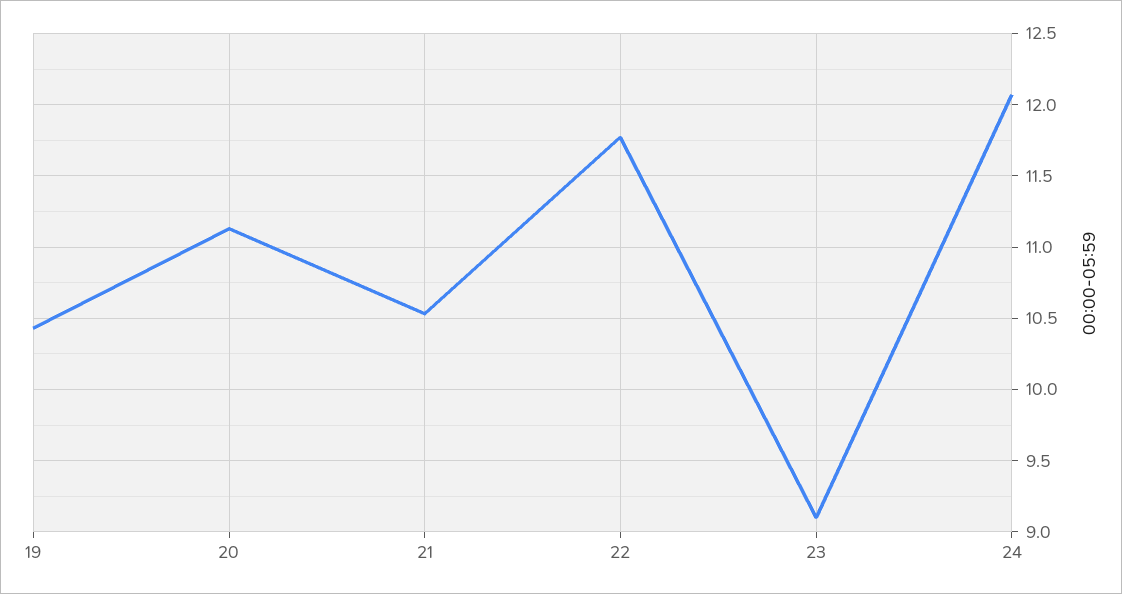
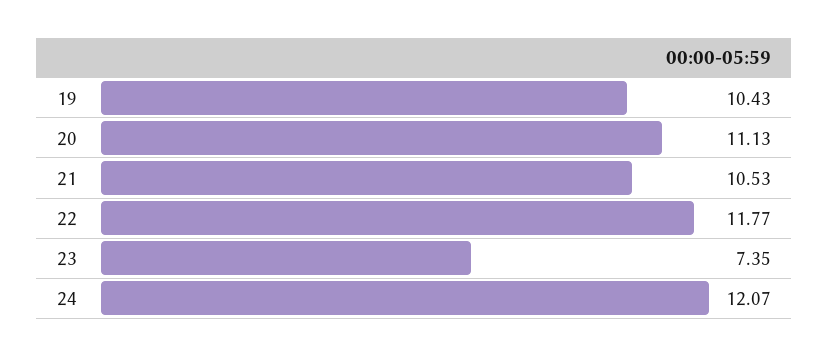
23: 9.1 -> 7.35

